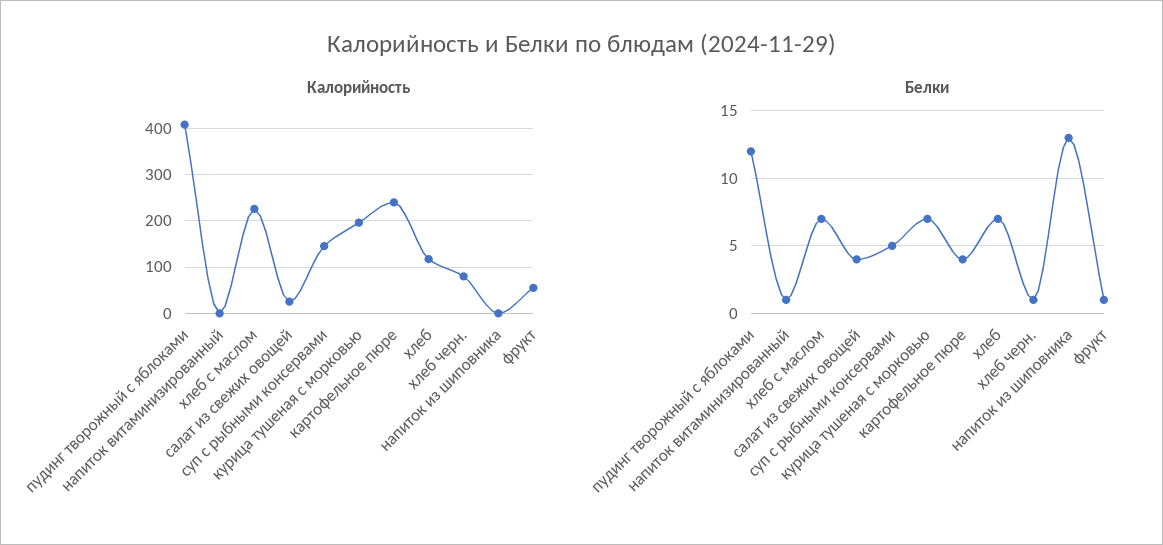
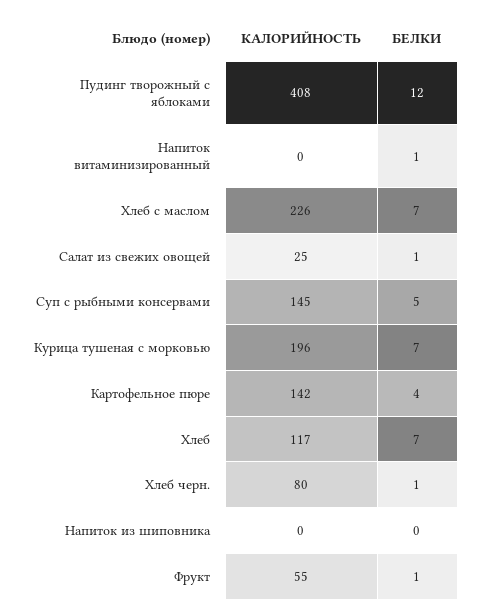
Калорийность, картофельное пюре: 240 -> 142
Белки, салат из свежих овощей: 4 -> 1
Белки, напиток из шиповника: 13 -> 0

